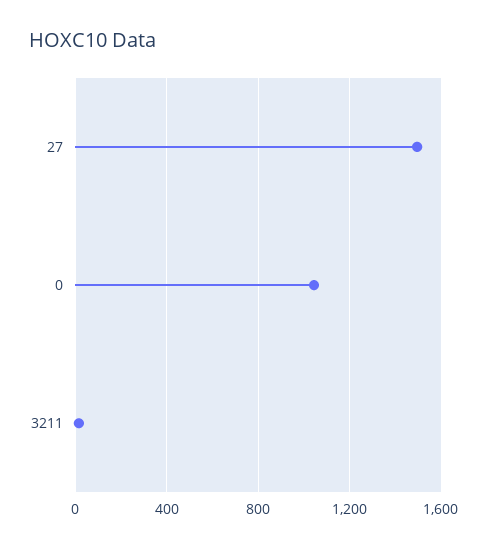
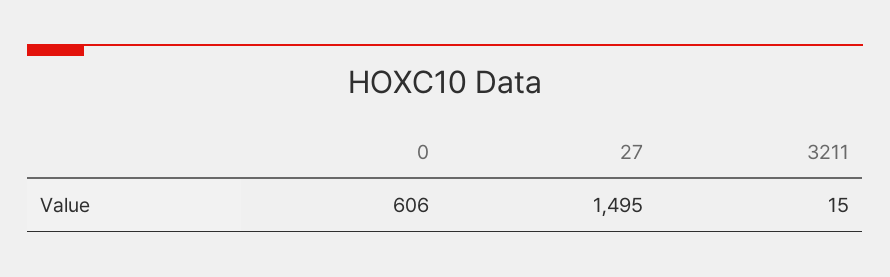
0: 1050 -> 606

